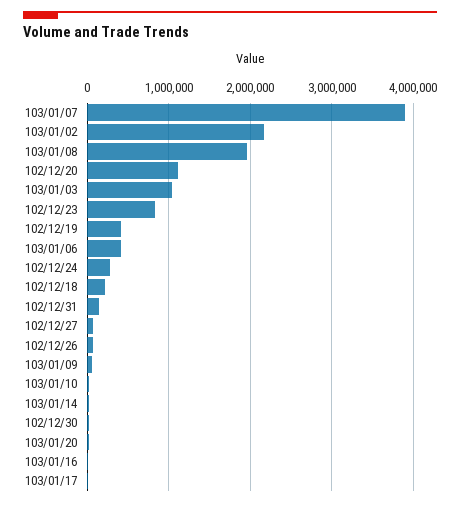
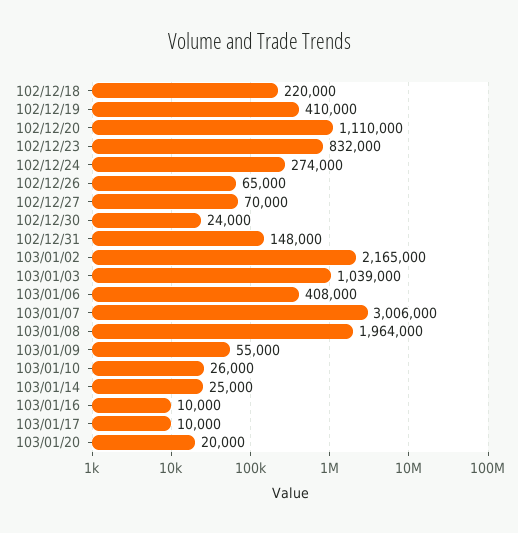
103/01/07: 3900000 -> 3006000

